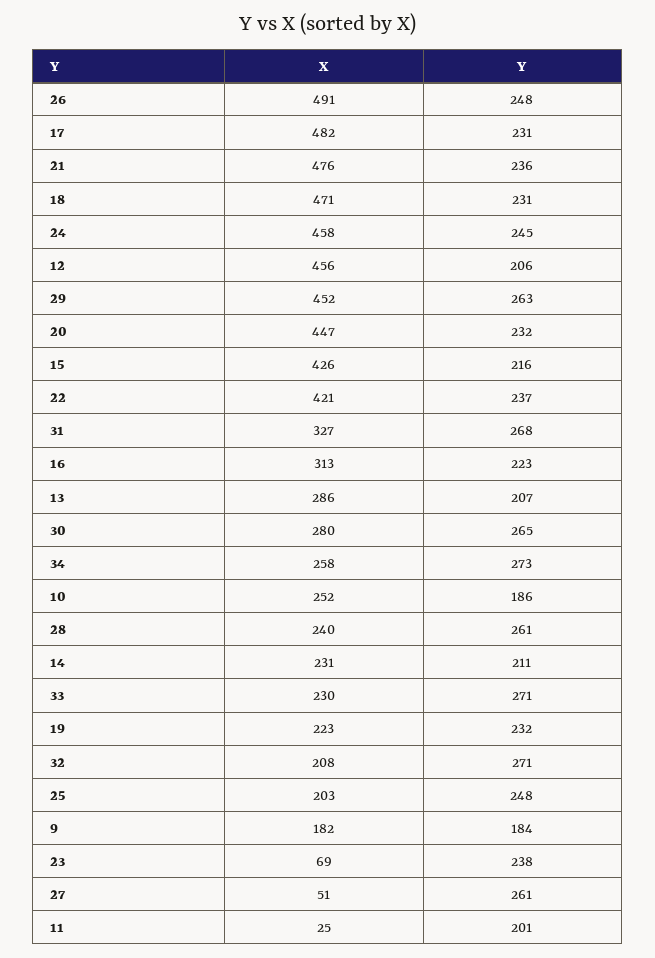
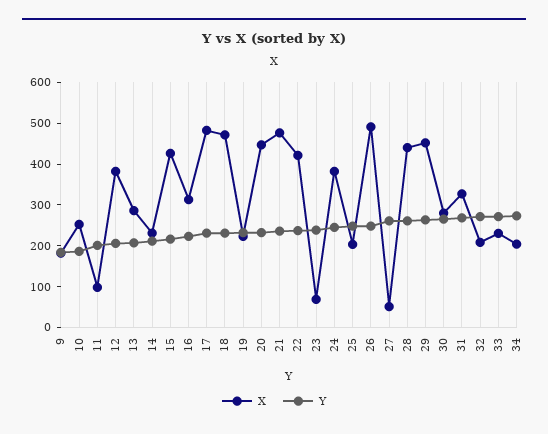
X, 24: 458 -> 380
X, 12: 456 -> 380
X, 34: 258 -> 200
X, 28: 240 -> 440
X, 11: 25 -> 100

